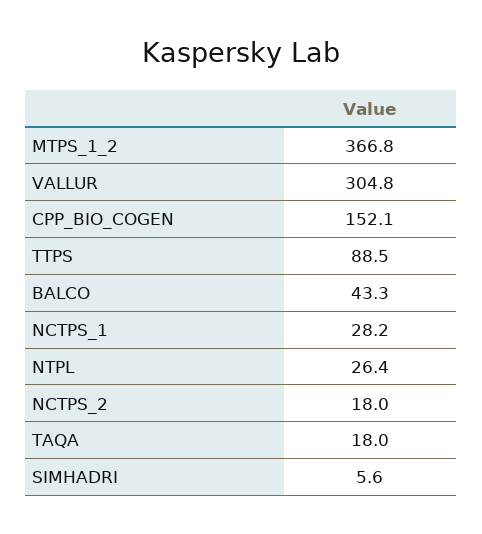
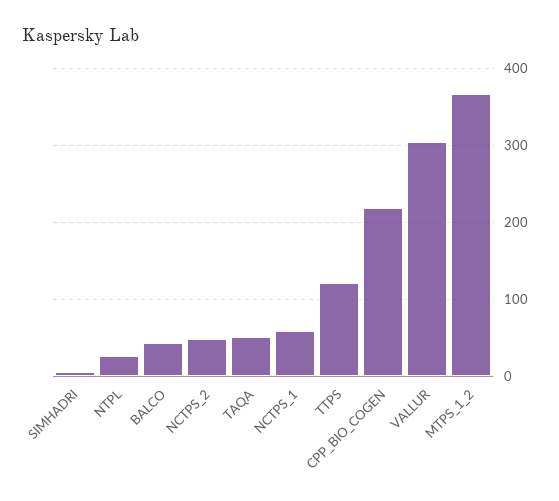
CPP_BIO_COGEN: 152.1 -> 220
TTPS: 88.5 -> 120
NCTPS_1: 28.2 -> 60
NCTPS_2: 18 -> 50
TAQA: 18 -> 50

